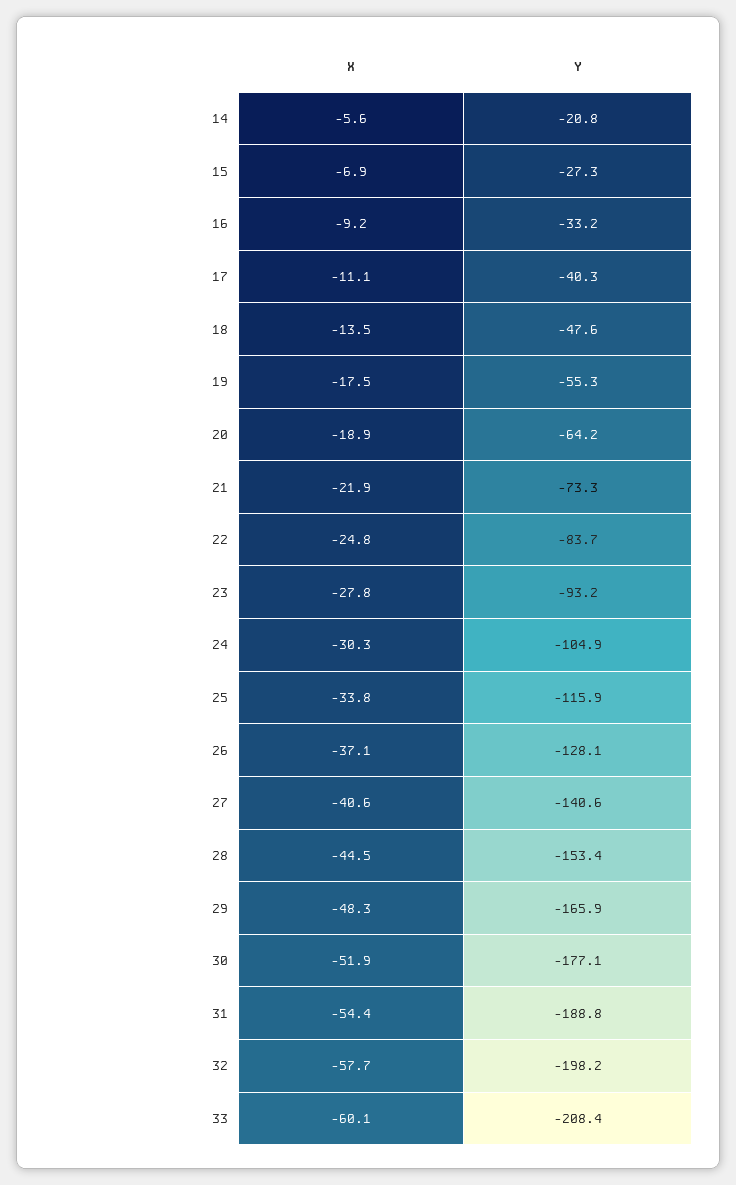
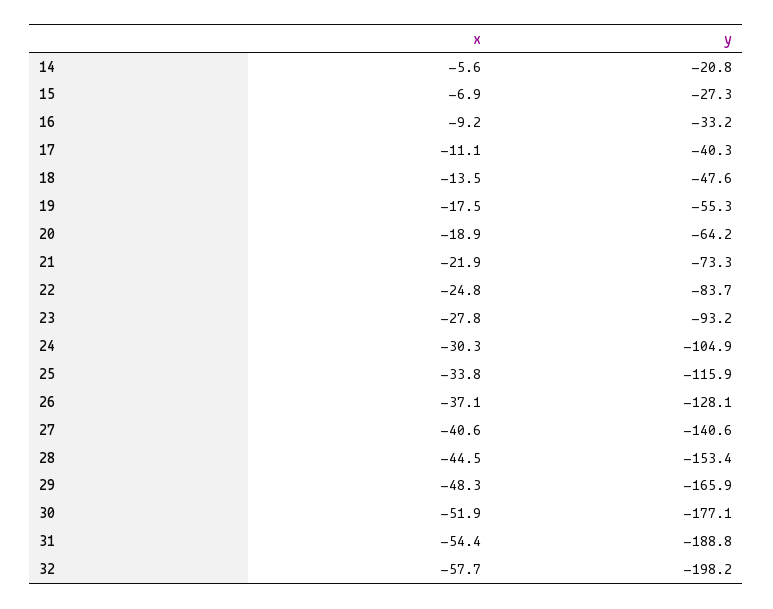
X, 33: -60.1 -> none
Y, 33: -208.4 -> none

